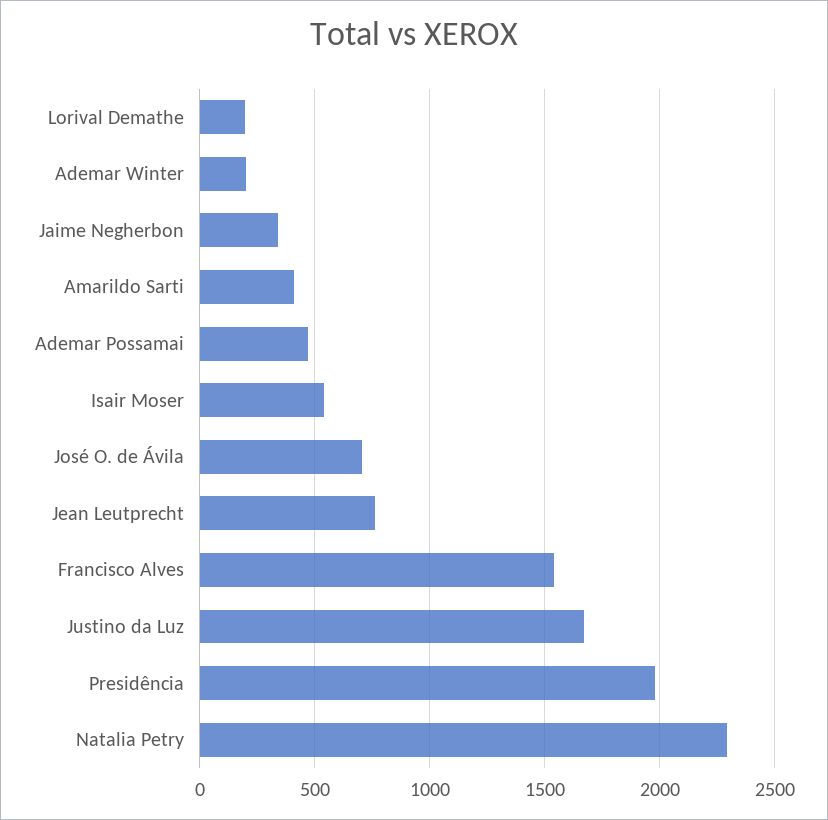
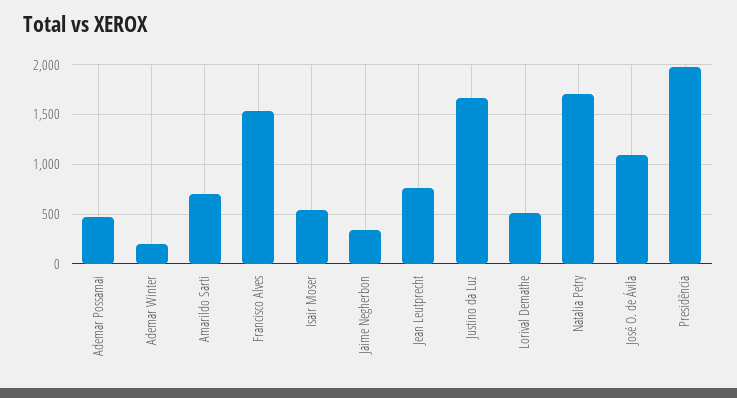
Lorival Demathe: 200 -> 500
Amarildo Sarti: 400 -> 700
José O. de Ávila: 700 -> 1100
Natalia Petry: 2300 -> 1700

